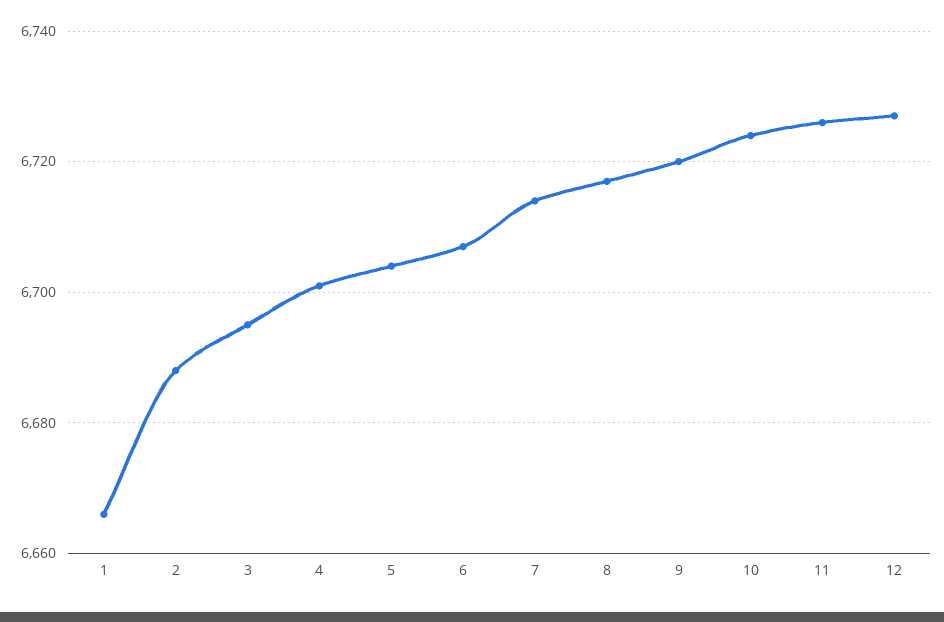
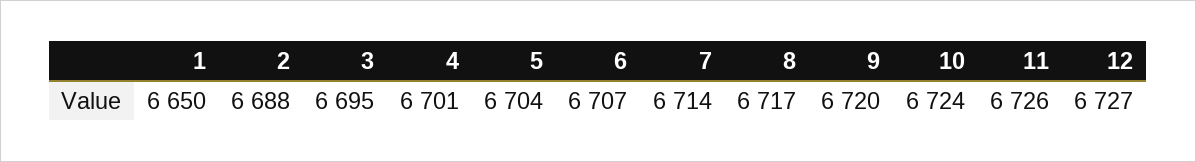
1: 6665 -> 6650

